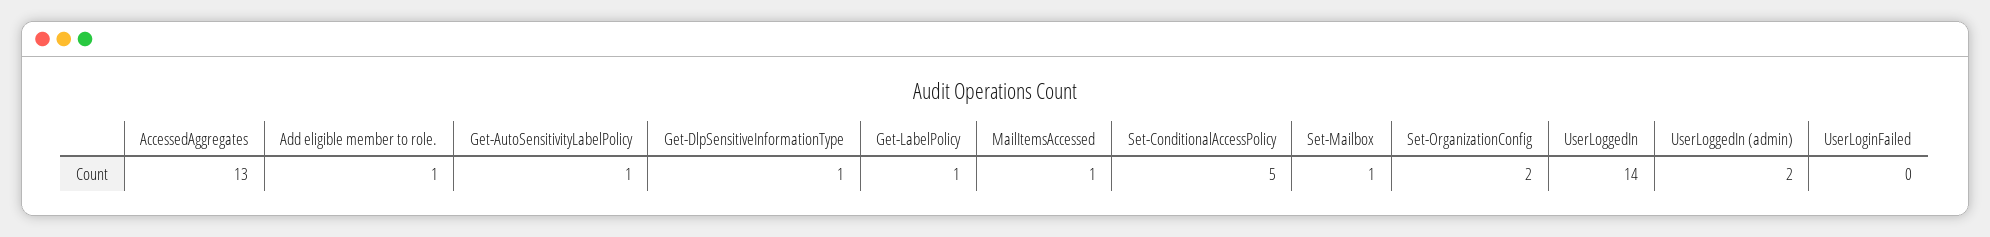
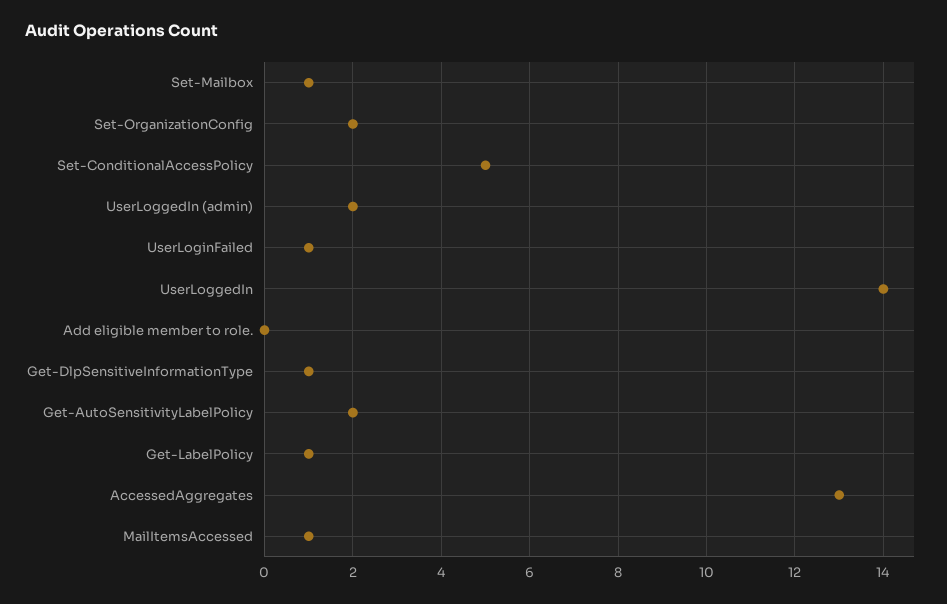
Add eligible member to role.: 1 -> 0
Get-AutoSensitivityLabelPolicy: 1 -> 2
UserLoginFailed: 0 -> 1

